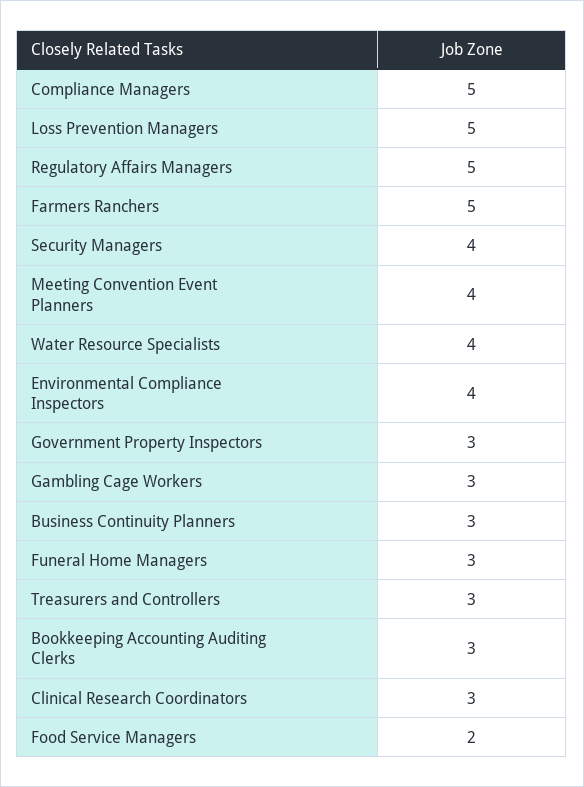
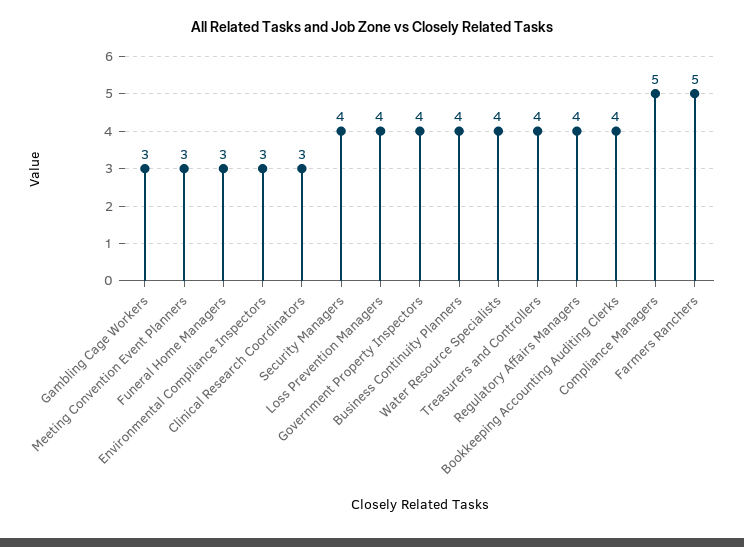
Loss Prevention Managers: 5 -> 4
Regulatory Affairs Managers: 5 -> 4
Meeting Convention Event Planners: 4 -> 3
Environmental Compliance Inspectors: 4 -> 3
Government Property Inspectors: 3 -> 4
Business Continuity Planners: 3 -> 4
Treasurers and Controllers: 3 -> 4
Bookkeeping Accounting Auditing Clerks: 3 -> 4
Food Service Managers: 2 -> none

